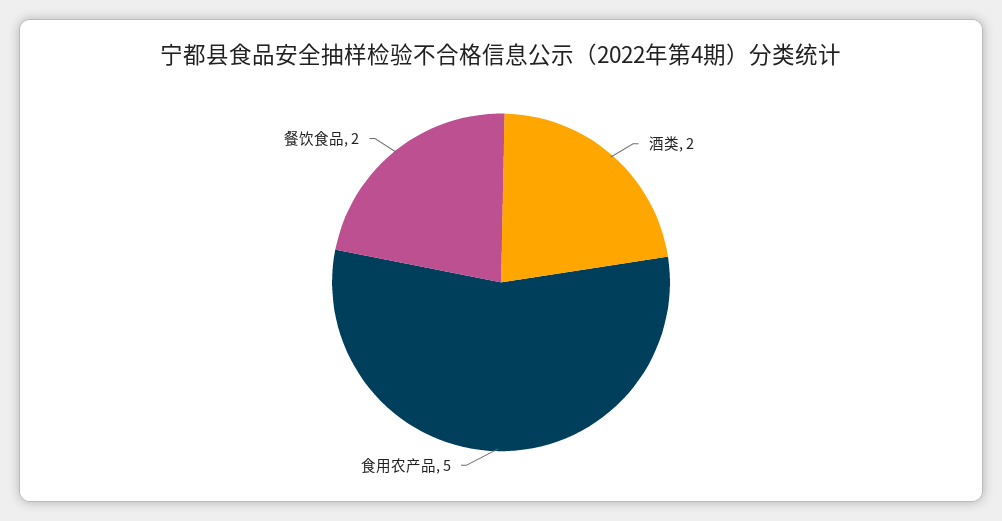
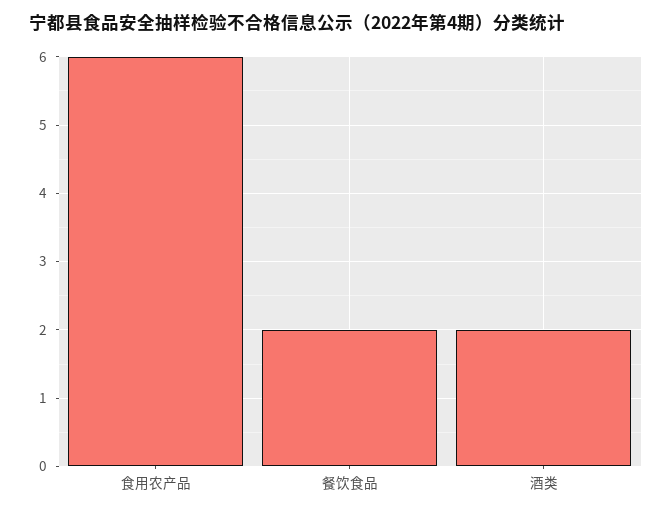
食用农产品: 5 -> 6

